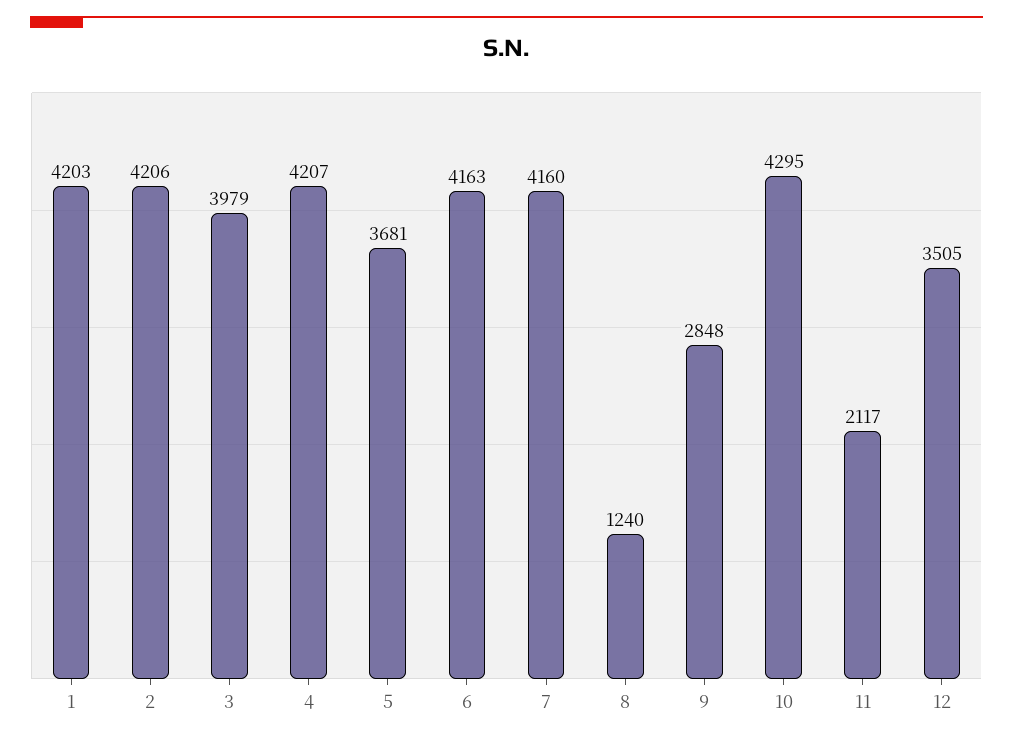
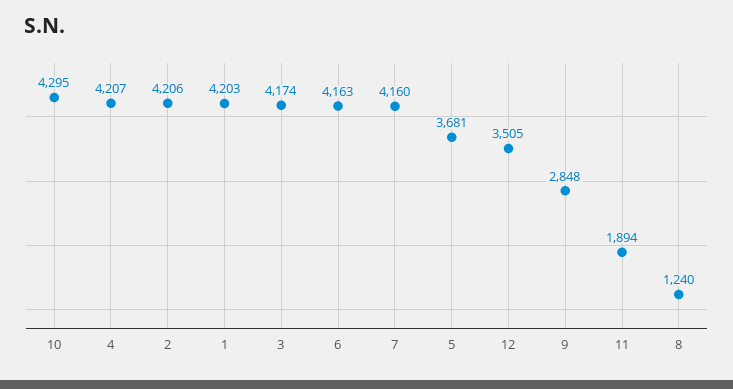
3: 3979 -> 4174
11: 2117 -> 1894

